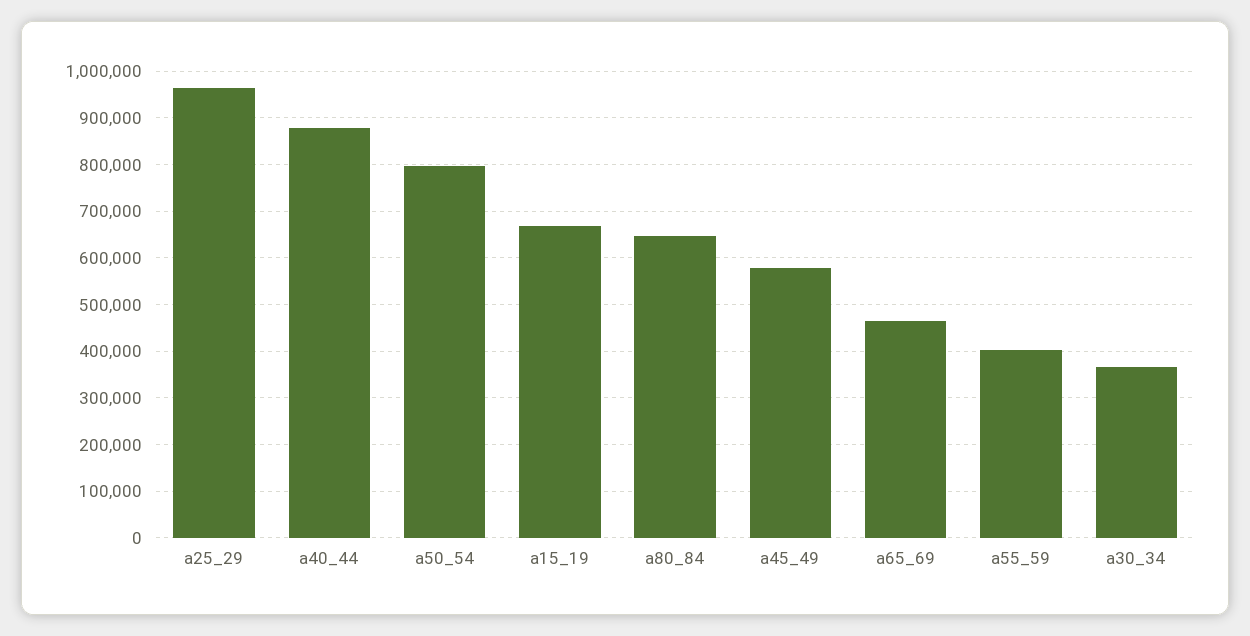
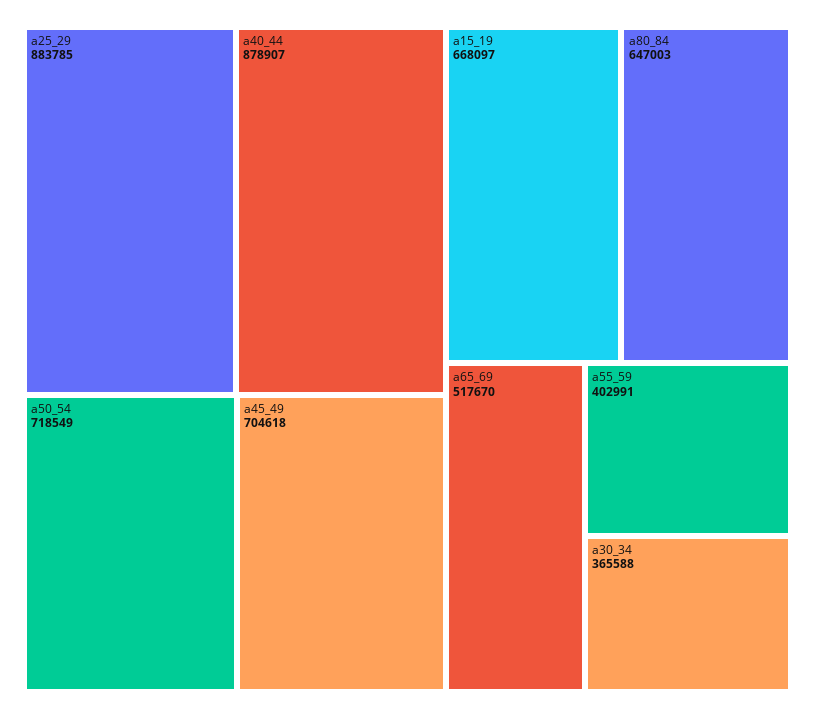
a25_29: 960000 -> 883785
a50_54: 800000 -> 718549
a45_49: 580000 -> 704618
a65_69: 460000 -> 517670

